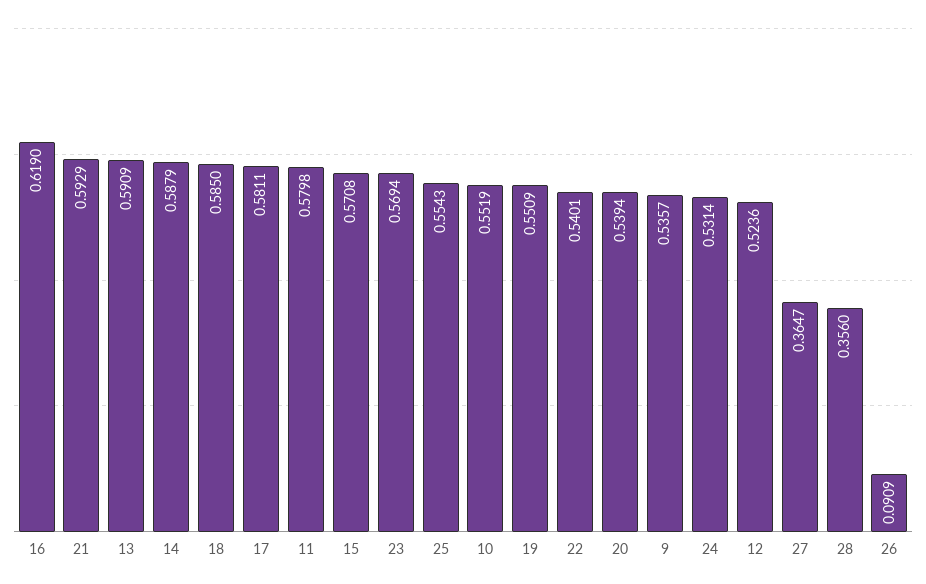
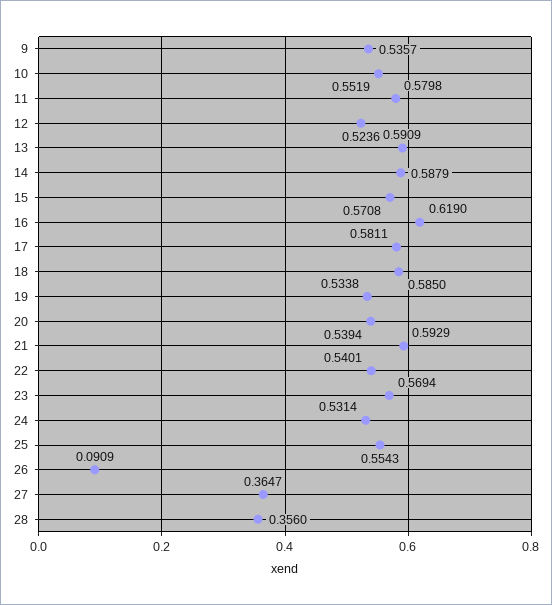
19: 0.5509 -> 0.5338

